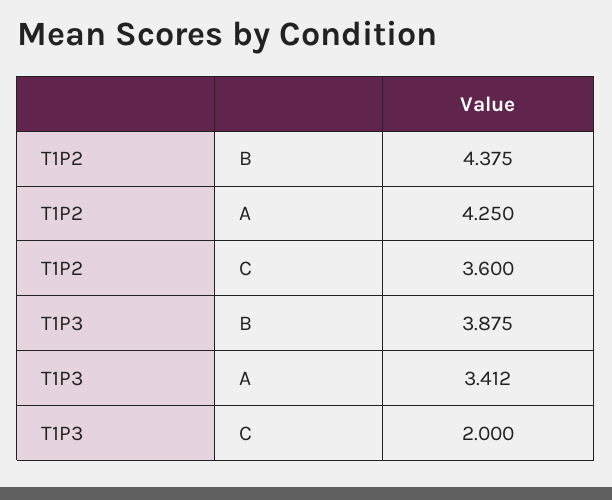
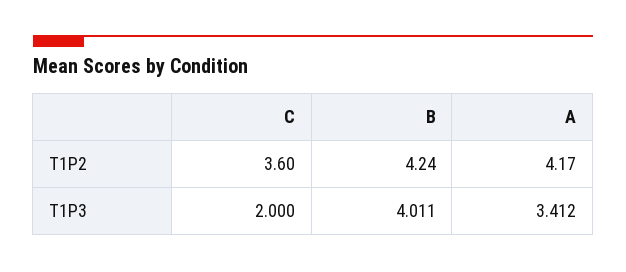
T1P2, B: 4.375 -> 4.24
T1P2, A: 4.25 -> 4.17
T1P3, B: 3.875 -> 4.011

